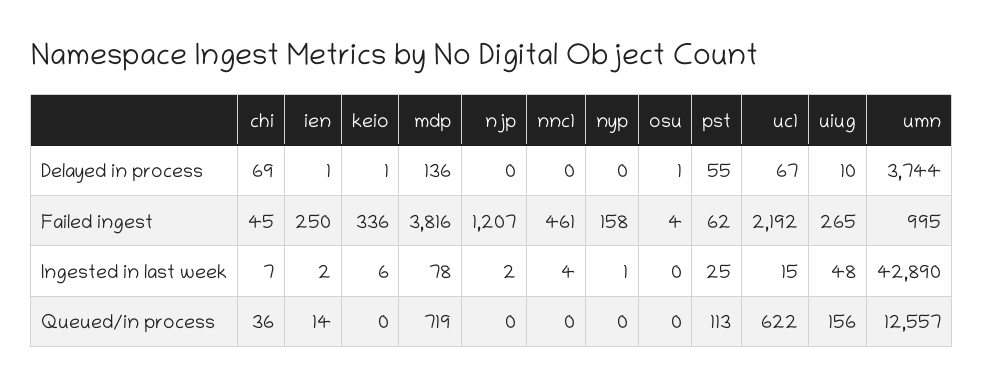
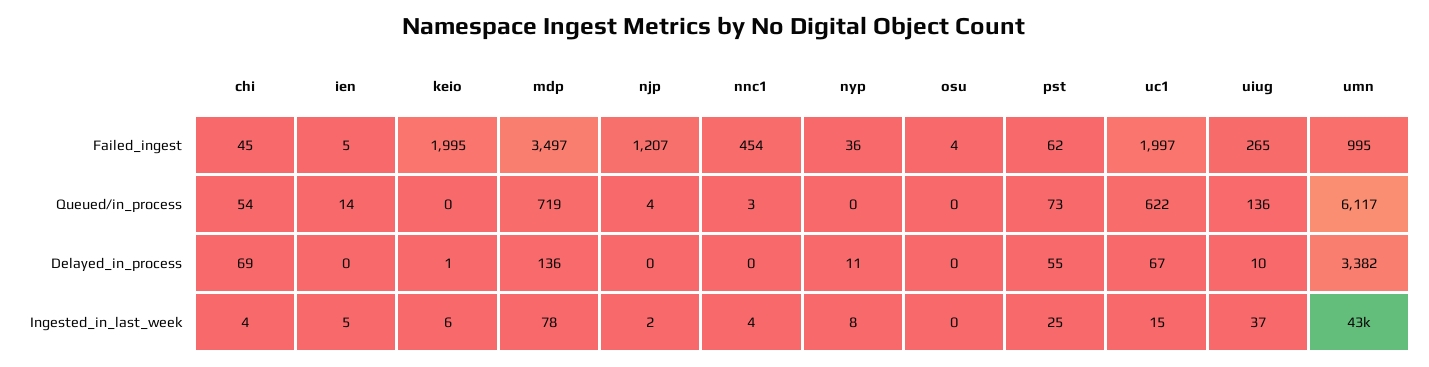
ien, Delayed in process: 1 -> 0
nyp, Delayed in process: 0 -> 11
osu, Delayed in process: 1 -> 0
umn, Delayed in process: 3744 -> 3382
ien, Failed ingest: 250 -> 5
keio, Failed ingest: 336 -> 1995
mdp, Failed ingest: 3816 -> 3497
nnc1, Failed ingest: 461 -> 454
nyp, Failed ingest: 158 -> 36
uc1, Failed ingest: 2192 -> 1997
chi, Ingested in last week: 7 -> 4
ien, Ingested in last week: 2 -> 5
nyp, Ingested in last week: 1 -> 8
uiug, Ingested in last week: 48 -> 37
chi, Queued/in process: 36 -> 54
njp, Queued/in process: 0 -> 4
nnc1, Queued/in process: 0 -> 3
pst, Queued/in process: 113 -> 73
uiug, Queued/in process: 156 -> 136
umn, Queued/in process: 12557 -> 6117

